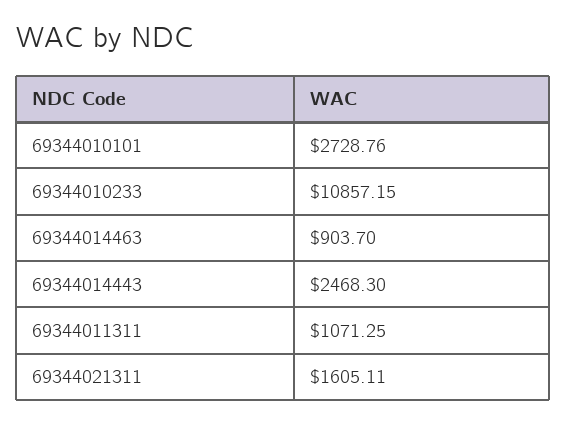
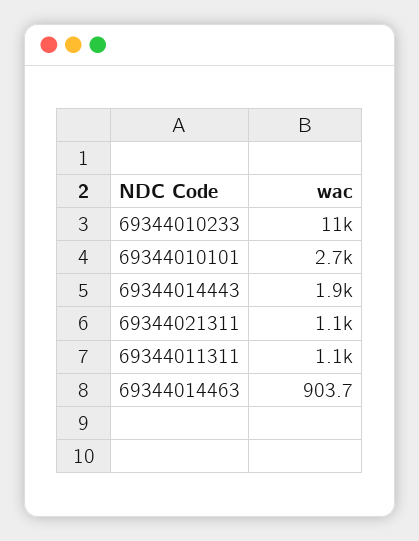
69344014443: 2468.3 -> 1900
69344021311: 1605.11 -> 1100

